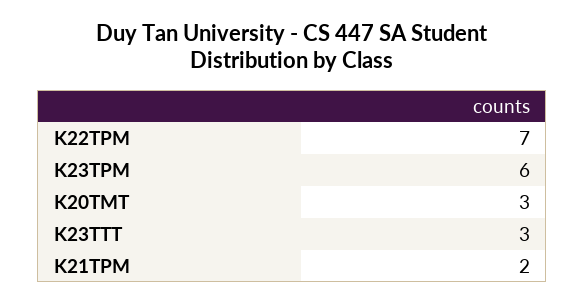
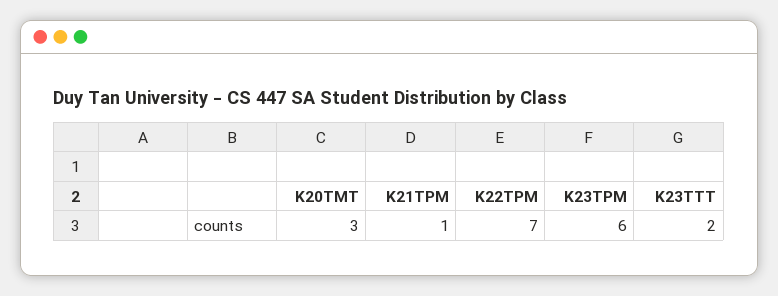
K23TTT: 3 -> 2
K21TPM: 2 -> 1

